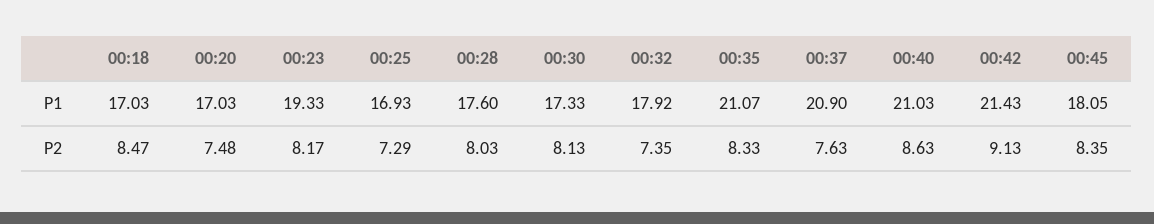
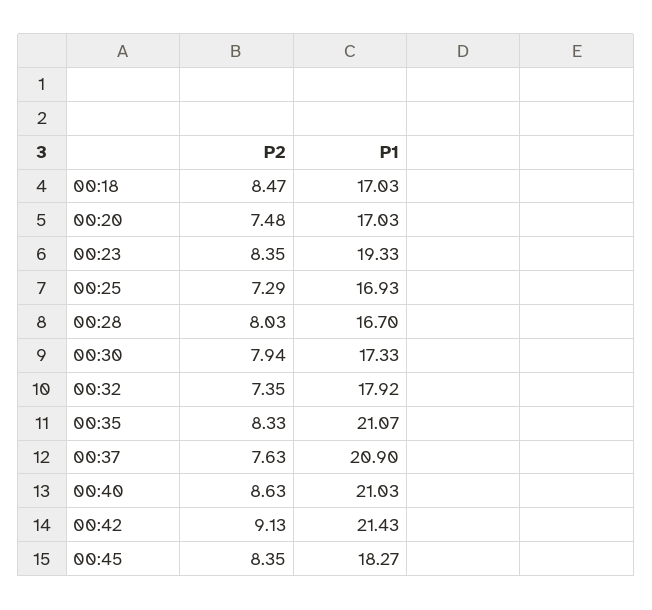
00:28, P1: 17.6 -> 16.7
00:45, P1: 18.05 -> 18.27
00:23, P2: 8.17 -> 8.35
00:30, P2: 8.13 -> 7.94

